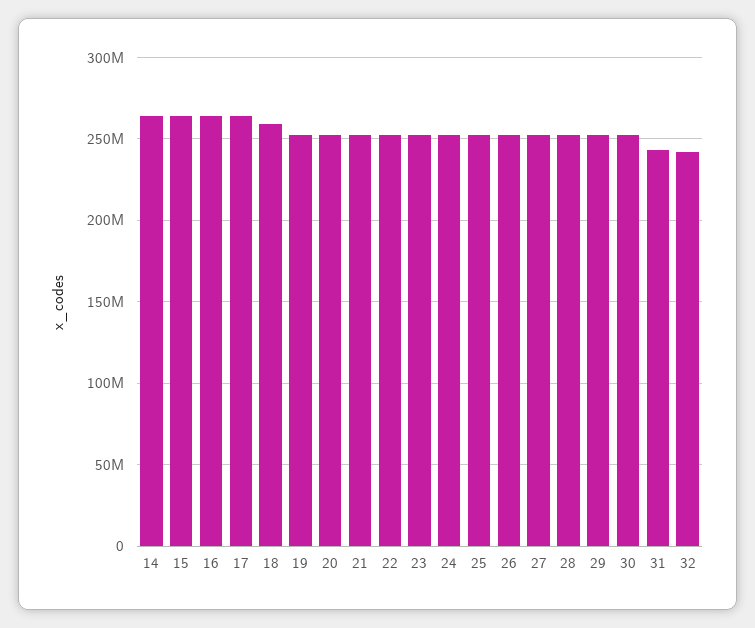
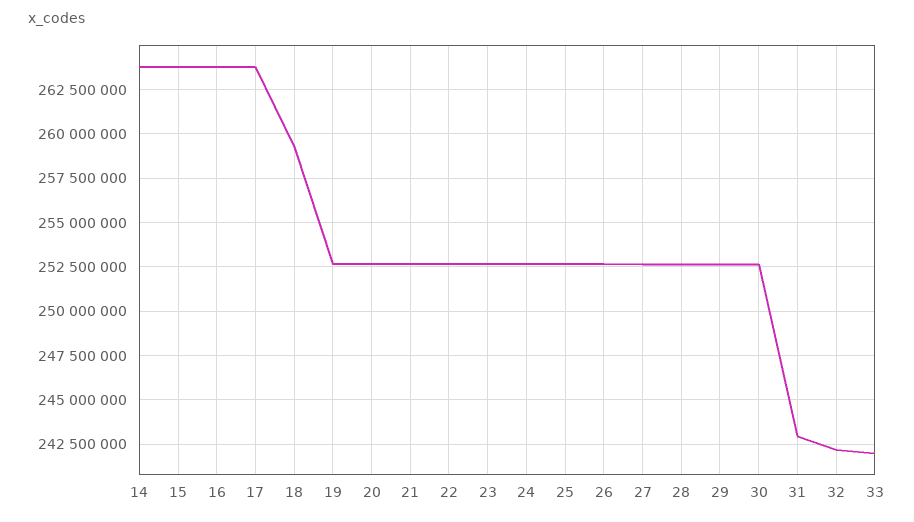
33: none -> 242000000

